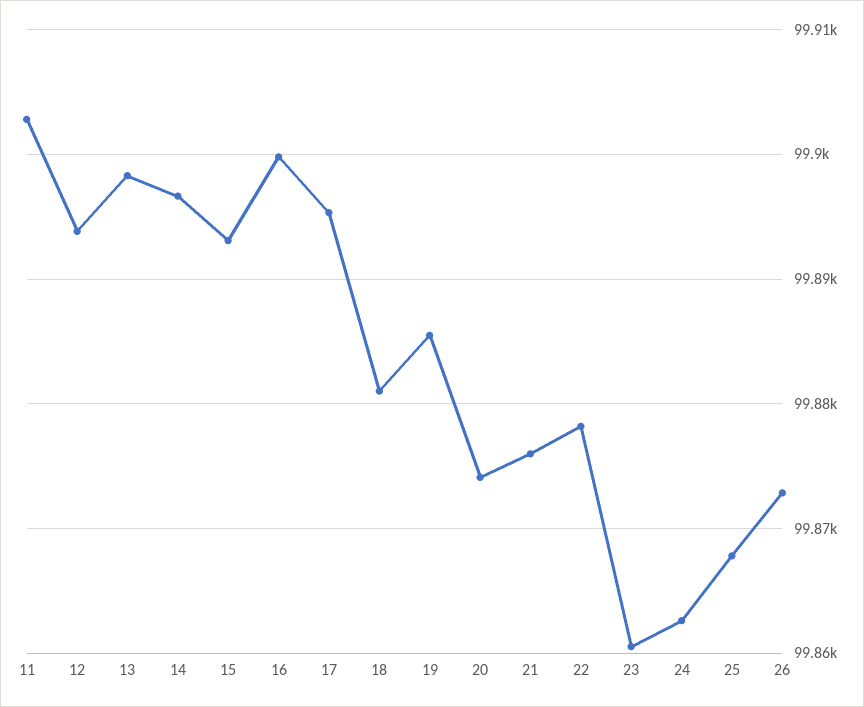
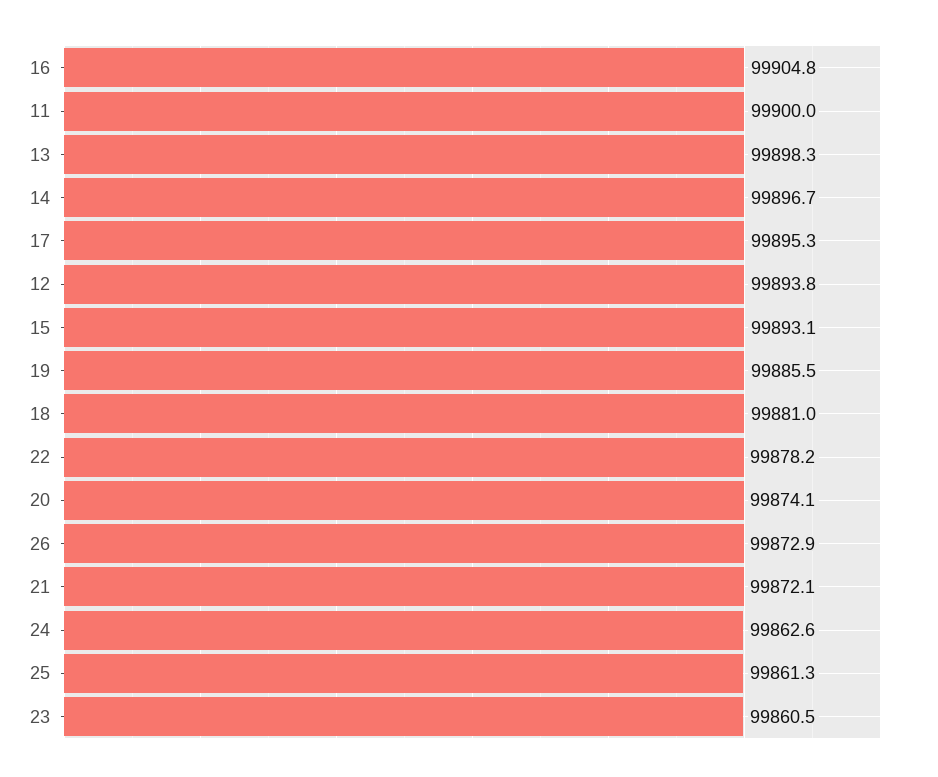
11: 99903 -> 99900
16: 99900 -> 99904.8
21: 99876 -> 99872.1
25: 99868 -> 99861.3

